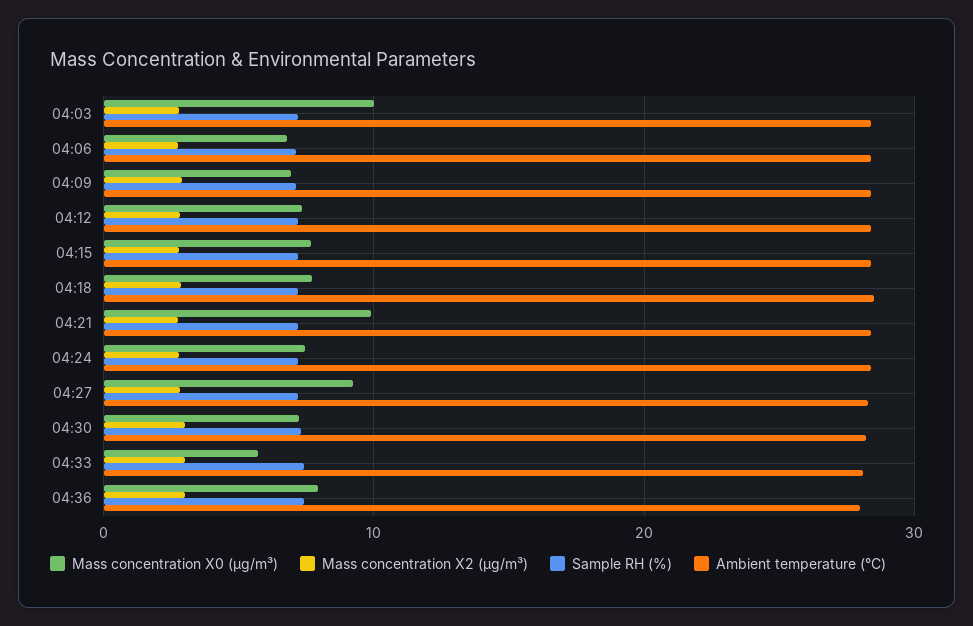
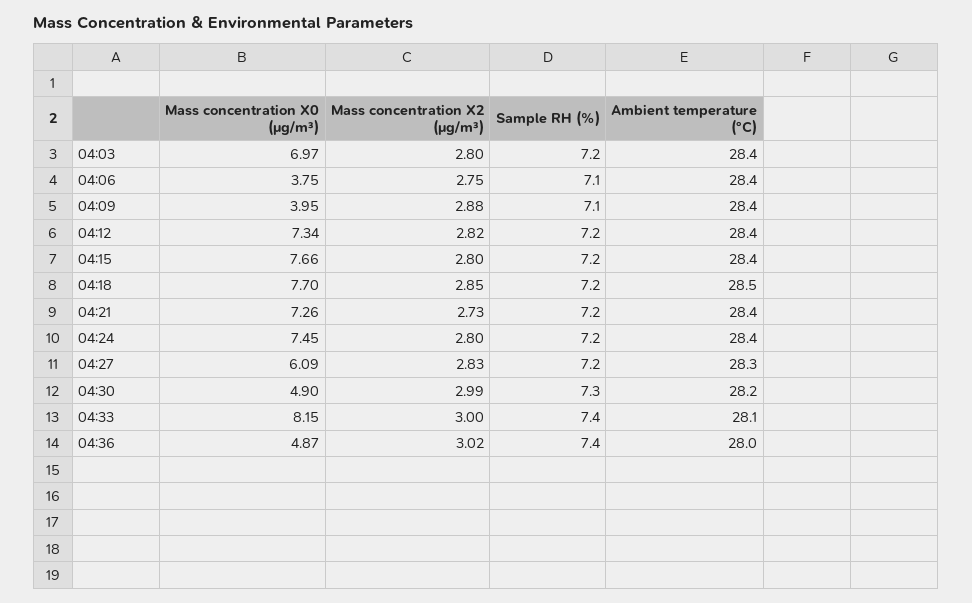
Mass concentration X0 (μg/m³), 04:03: 10 -> 6.97
Mass concentration X0 (μg/m³), 04:06: 7 -> 3.75
Mass concentration X0 (μg/m³), 04:09: 7 -> 3.95
Mass concentration X0 (μg/m³), 04:21: 10 -> 7.26
Mass concentration X0 (μg/m³), 04:27: 9 -> 6.09
Mass concentration X0 (μg/m³), 04:30: 7 -> 4.9
Mass concentration X0 (μg/m³), 04:33: 6 -> 8.15
Mass concentration X0 (μg/m³), 04:36: 8 -> 4.87

